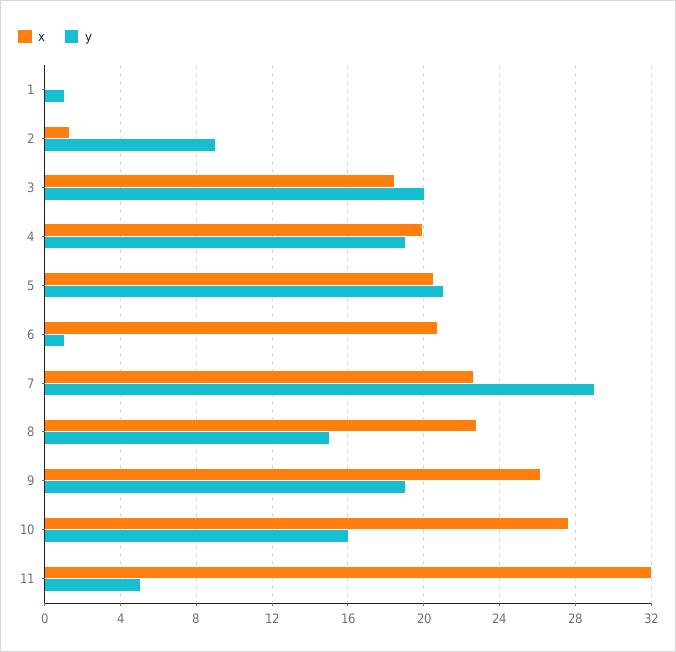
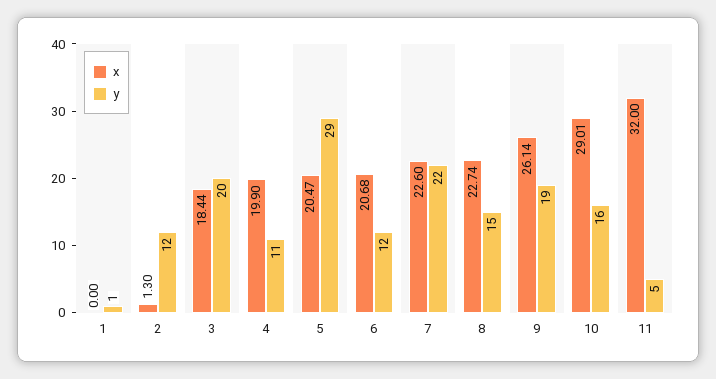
y, 2: 9 -> 12
y, 4: 19 -> 11
y, 5: 21 -> 29
y, 6: 1 -> 12
y, 7: 29 -> 22
x, 10: 27.5 -> 29.01

